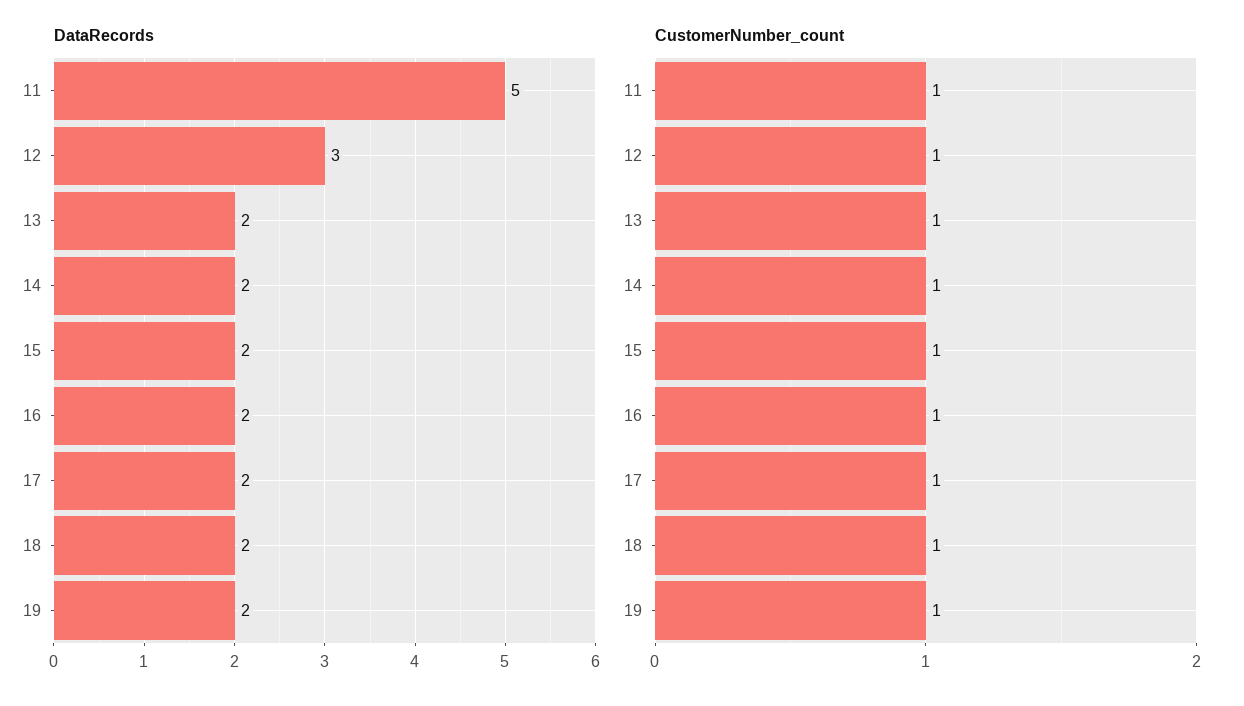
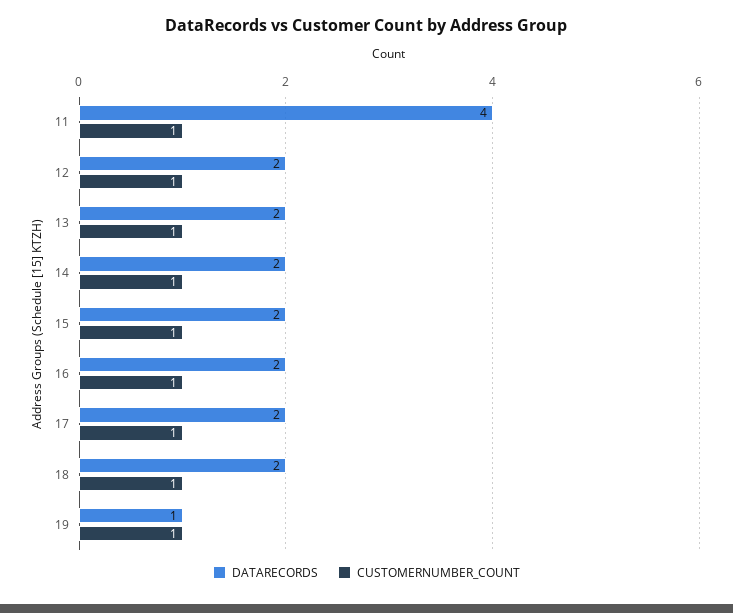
DataRecords, 11: 5 -> 4
DataRecords, 12: 3 -> 2
DataRecords, 19: 2 -> 1

